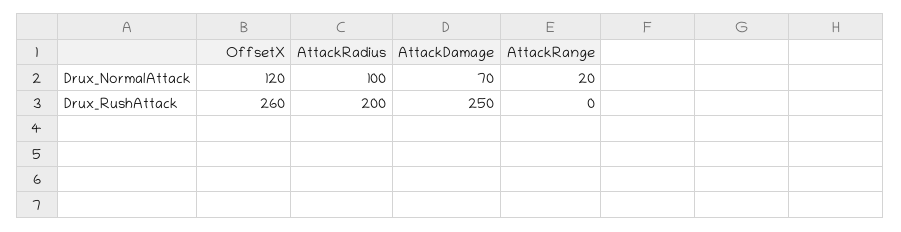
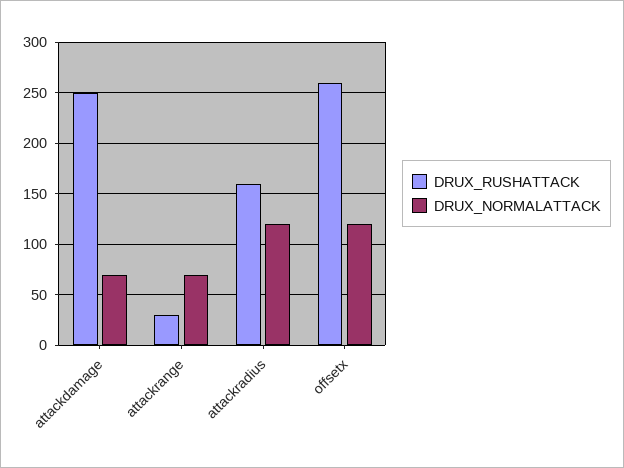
Drux_NormalAttack, AttackRadius: 100 -> 120
Drux_NormalAttack, AttackRange: 20 -> 70
Drux_RushAttack, AttackRadius: 200 -> 160
Drux_RushAttack, AttackRange: 0 -> 30

